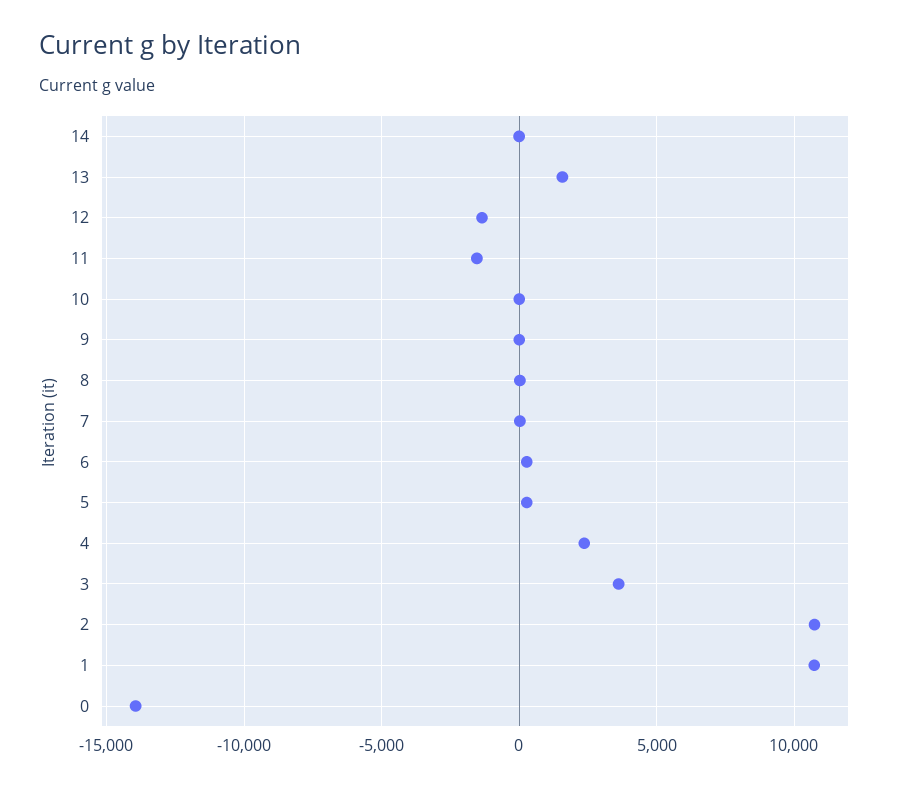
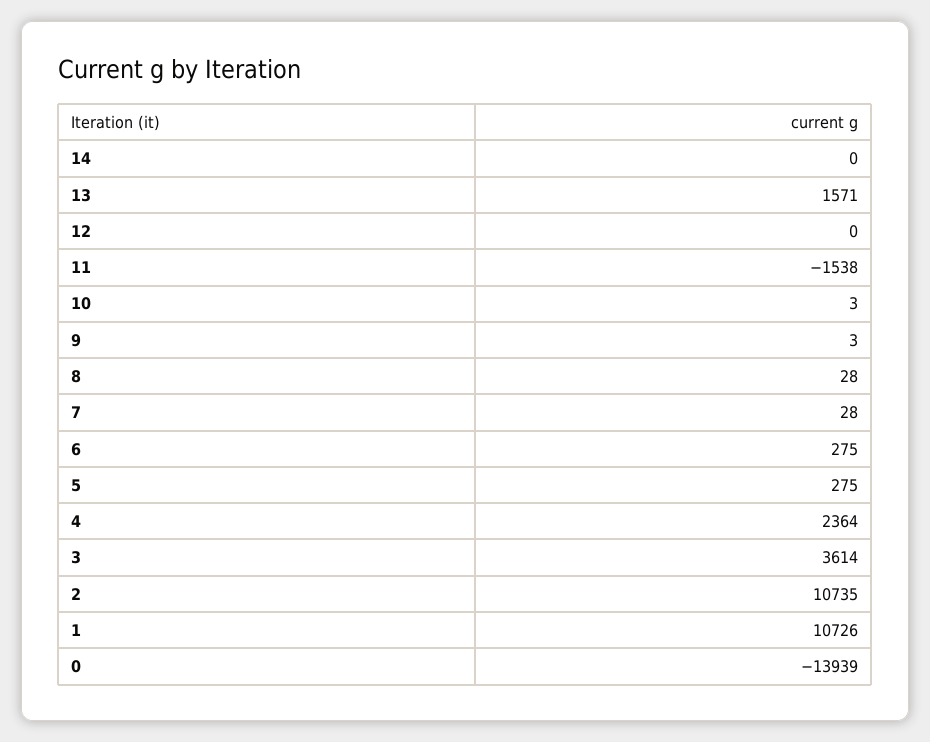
12: -1500 -> 0

